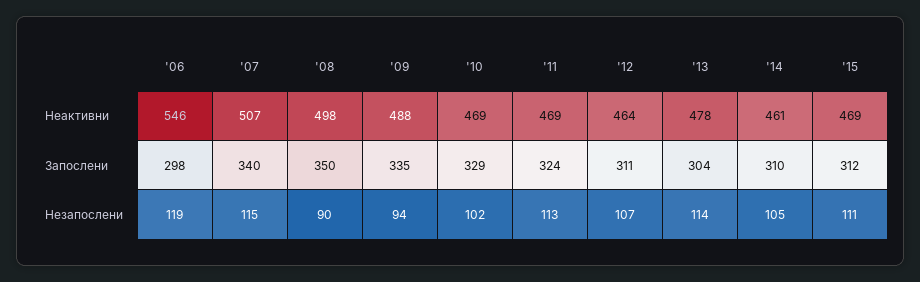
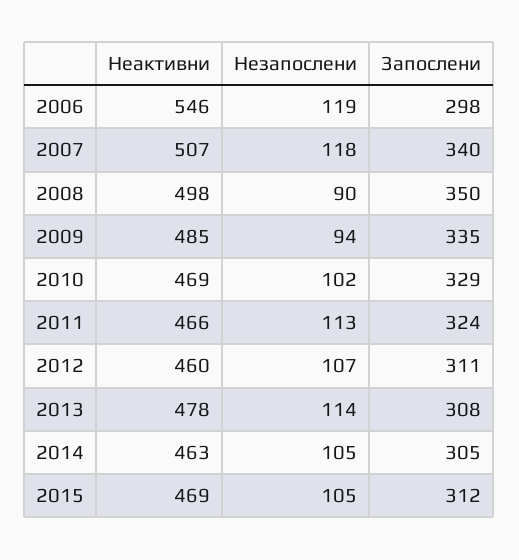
'09, Неактивни: 488 -> 485
'11, Неактивни: 469 -> 466
'12, Неактивни: 464 -> 460
'14, Неактивни: 461 -> 463
'13, Запослени: 304 -> 308
'14, Запослени: 310 -> 305
'07, Незапослени: 115 -> 118
'15, Незапослени: 111 -> 105

